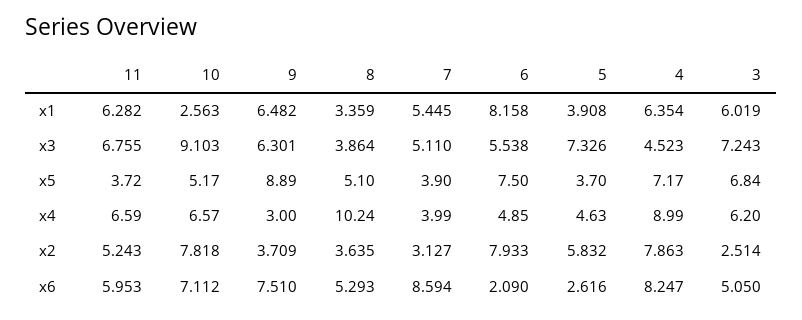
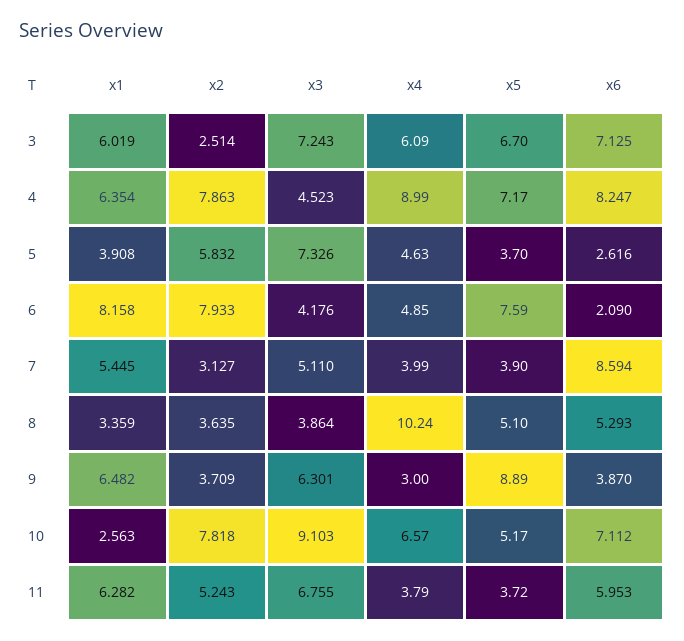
6, x3: 5.538 -> 4.176
6, x5: 7.5 -> 7.59
3, x5: 6.84 -> 6.7
11, x4: 6.59 -> 3.79
3, x4: 6.2 -> 6.09
9, x6: 7.51 -> 3.87
3, x6: 5.05 -> 7.125

